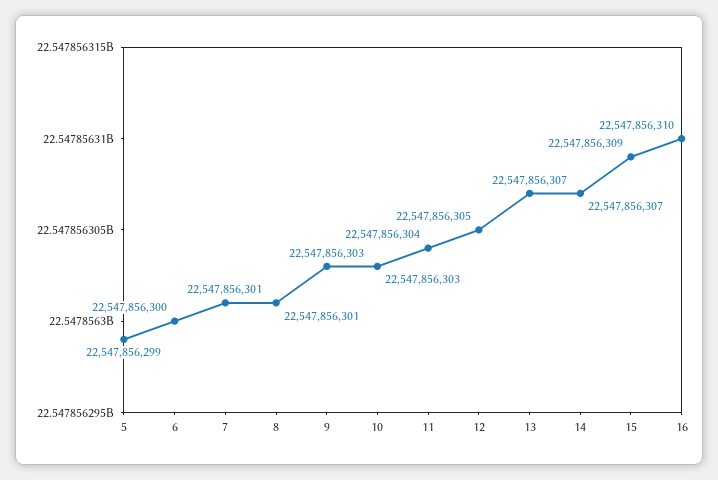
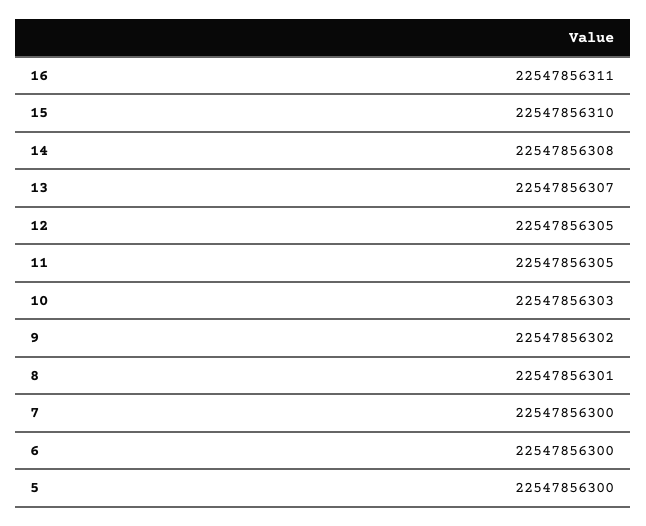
5: 22547856299 -> 22547856300
7: 22547856301 -> 22547856300
9: 22547856303 -> 22547856302
11: 22547856304 -> 22547856305
14: 22547856307 -> 22547856308
15: 22547856309 -> 22547856310
16: 22547856310 -> 22547856311

